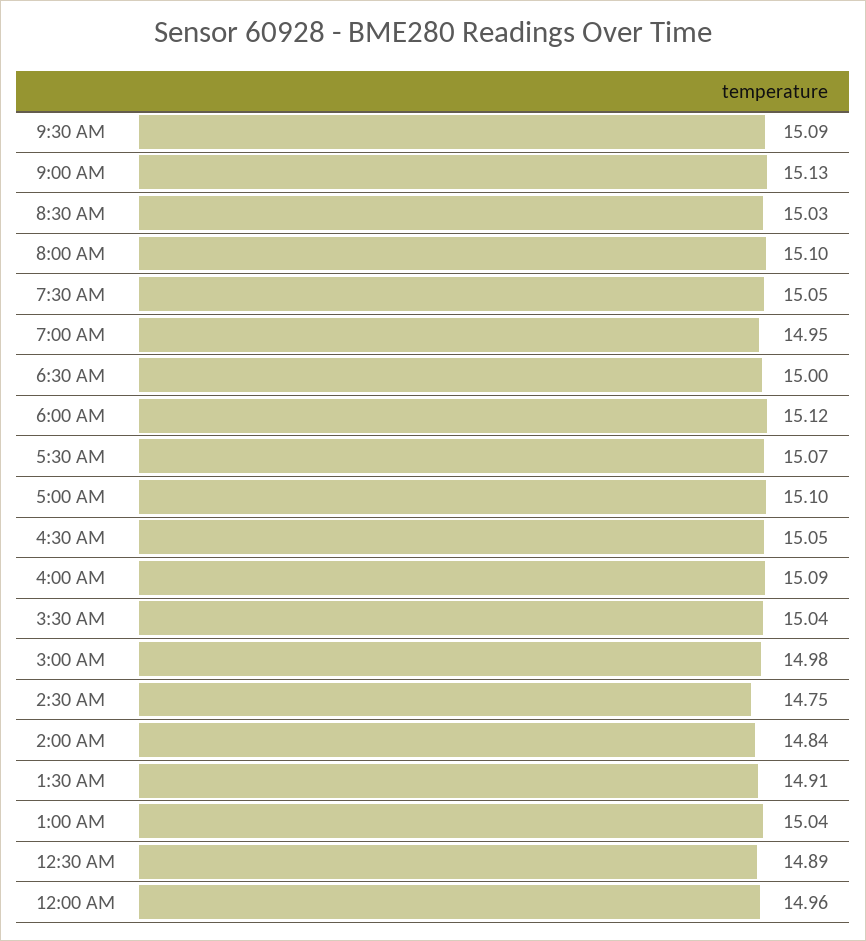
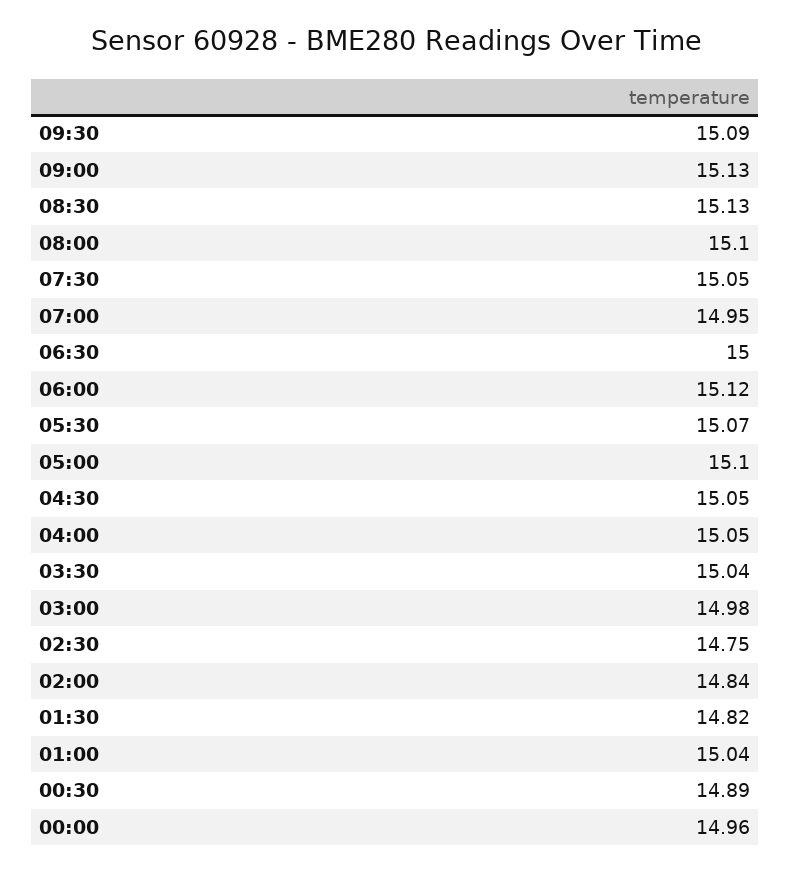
8:30 AM: 15.03 -> 15.13
4:00 AM: 15.09 -> 15.05
1:30 AM: 14.91 -> 14.82

